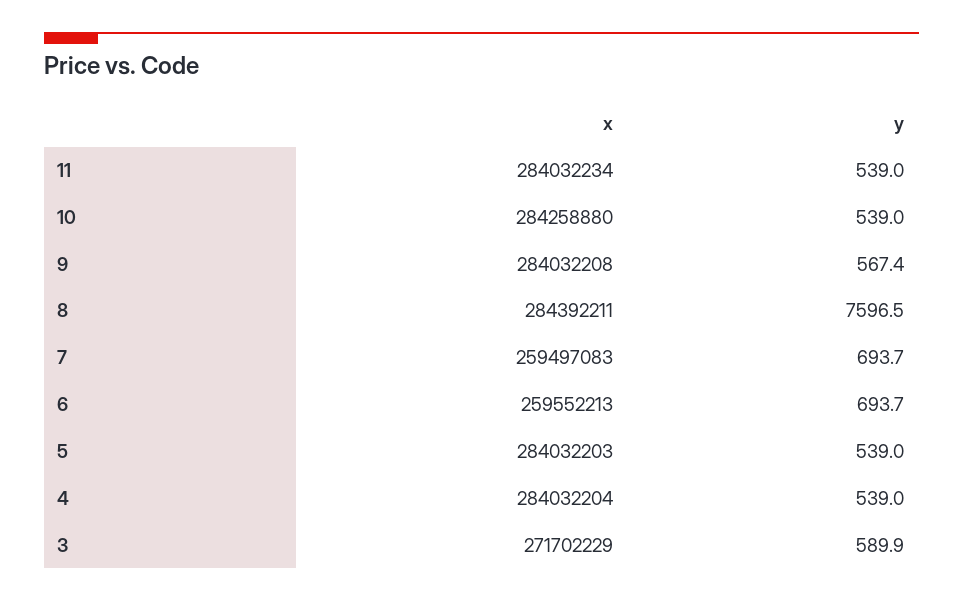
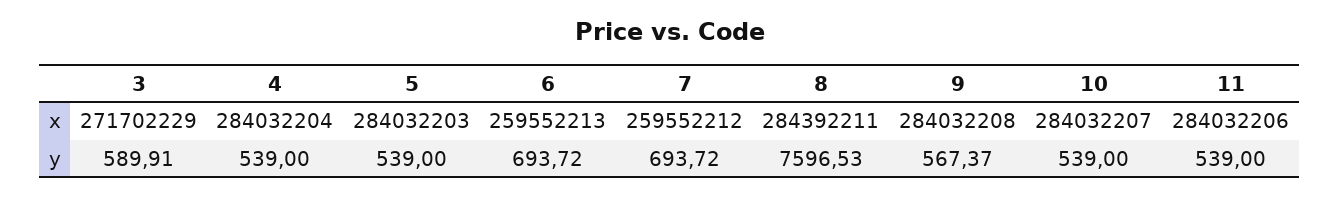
x, 11: 284032234 -> 284032206
x, 10: 284258880 -> 284032207
x, 7: 259497083 -> 259552212

